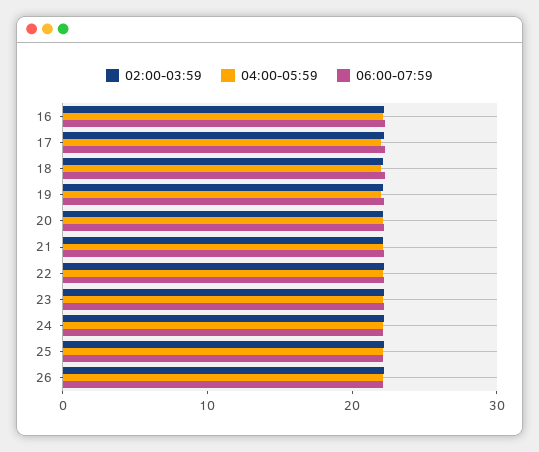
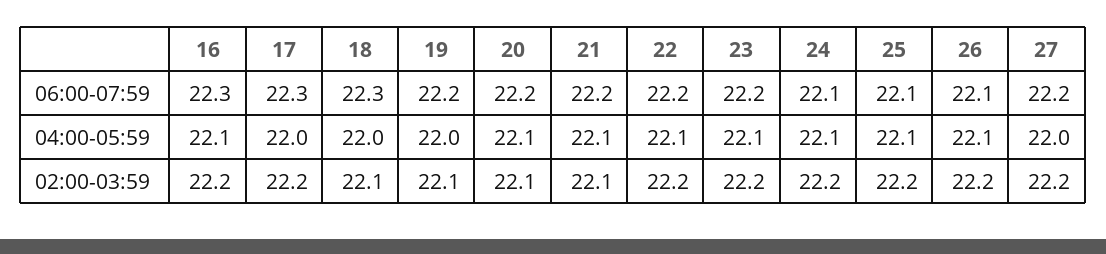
06:00-07:59, 27: none -> 22.2
04:00-05:59, 27: none -> 22
02:00-03:59, 27: none -> 22.2

